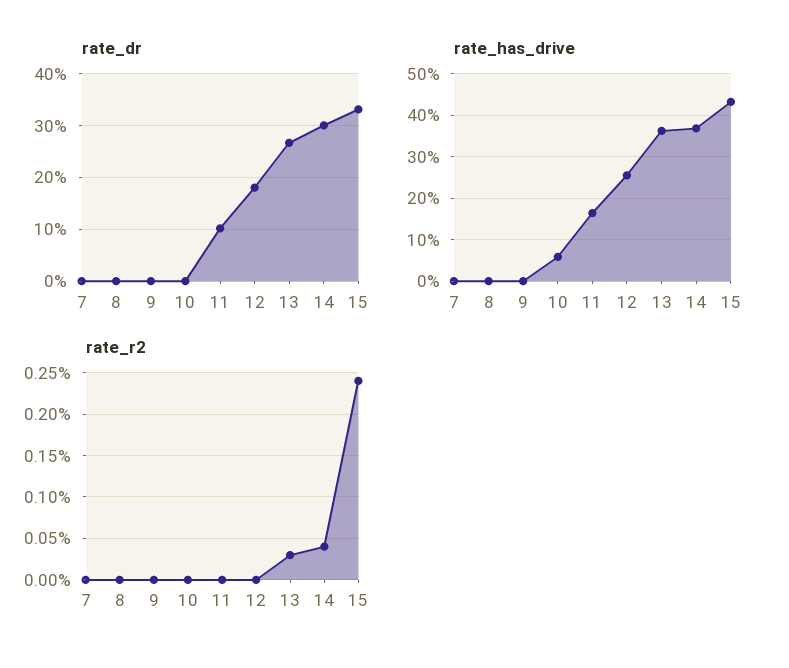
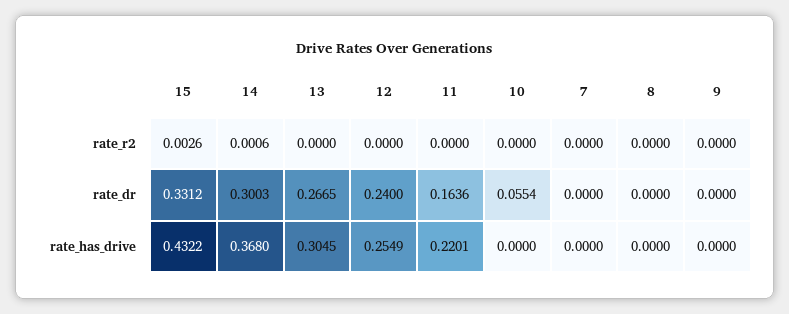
rate_dr, 10: 0 -> 0.0554
rate_dr, 11: 0.1 -> 0.1636
rate_dr, 12: 0.18 -> 0.24
rate_has_drive, 10: 0.06 -> 0
rate_has_drive, 11: 0.16 -> 0.2201
rate_has_drive, 13: 0.36 -> 0.3045
rate_r2, 13: 0.0003 -> 0
rate_r2, 14: 0.0004 -> 0.0006
rate_r2, 15: 0.0024 -> 0.0026

